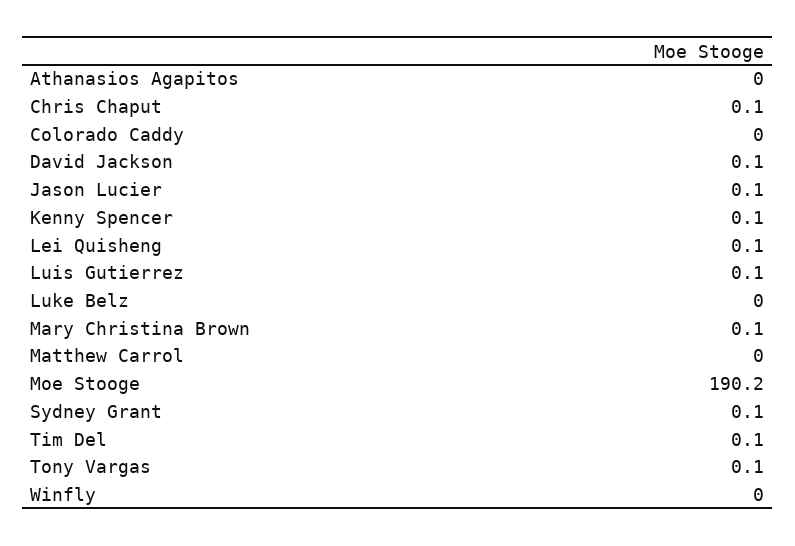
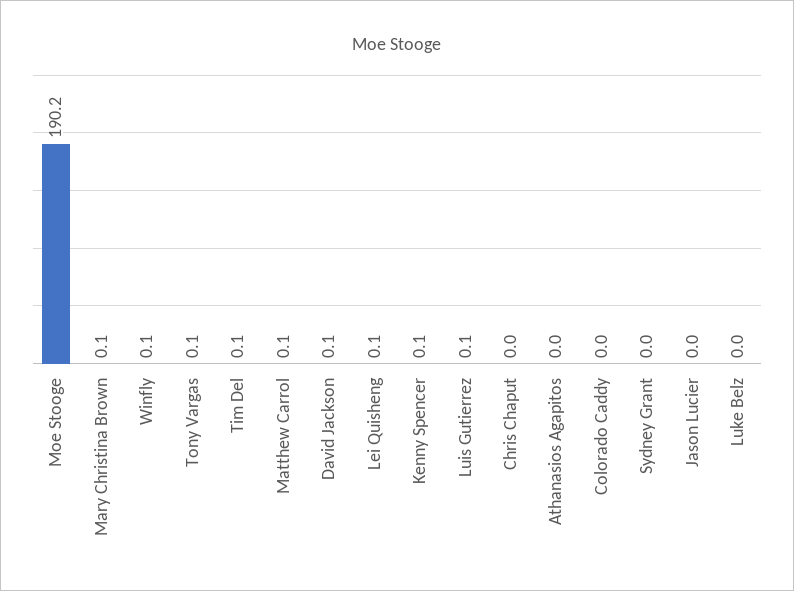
Chris Chaput: 0.1 -> 0
Jason Lucier: 0.1 -> 0
Matthew Carrol: 0 -> 0.1
Sydney Grant: 0.1 -> 0
Winfly: 0 -> 0.1

